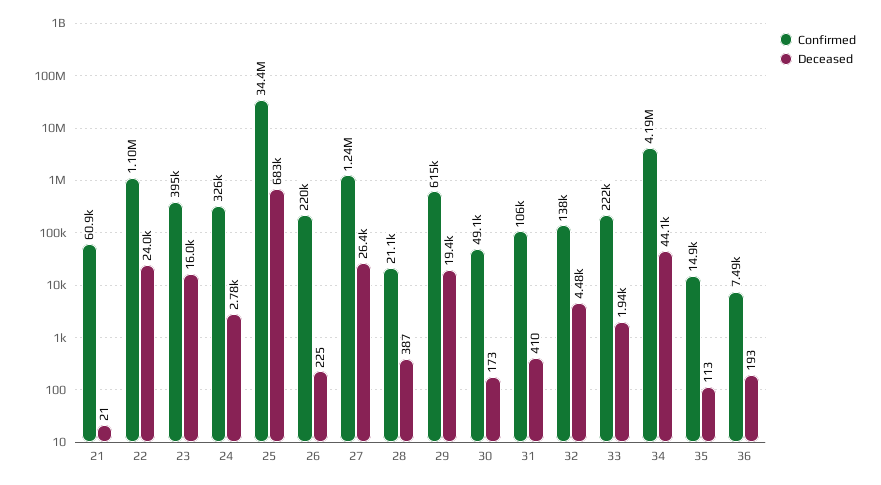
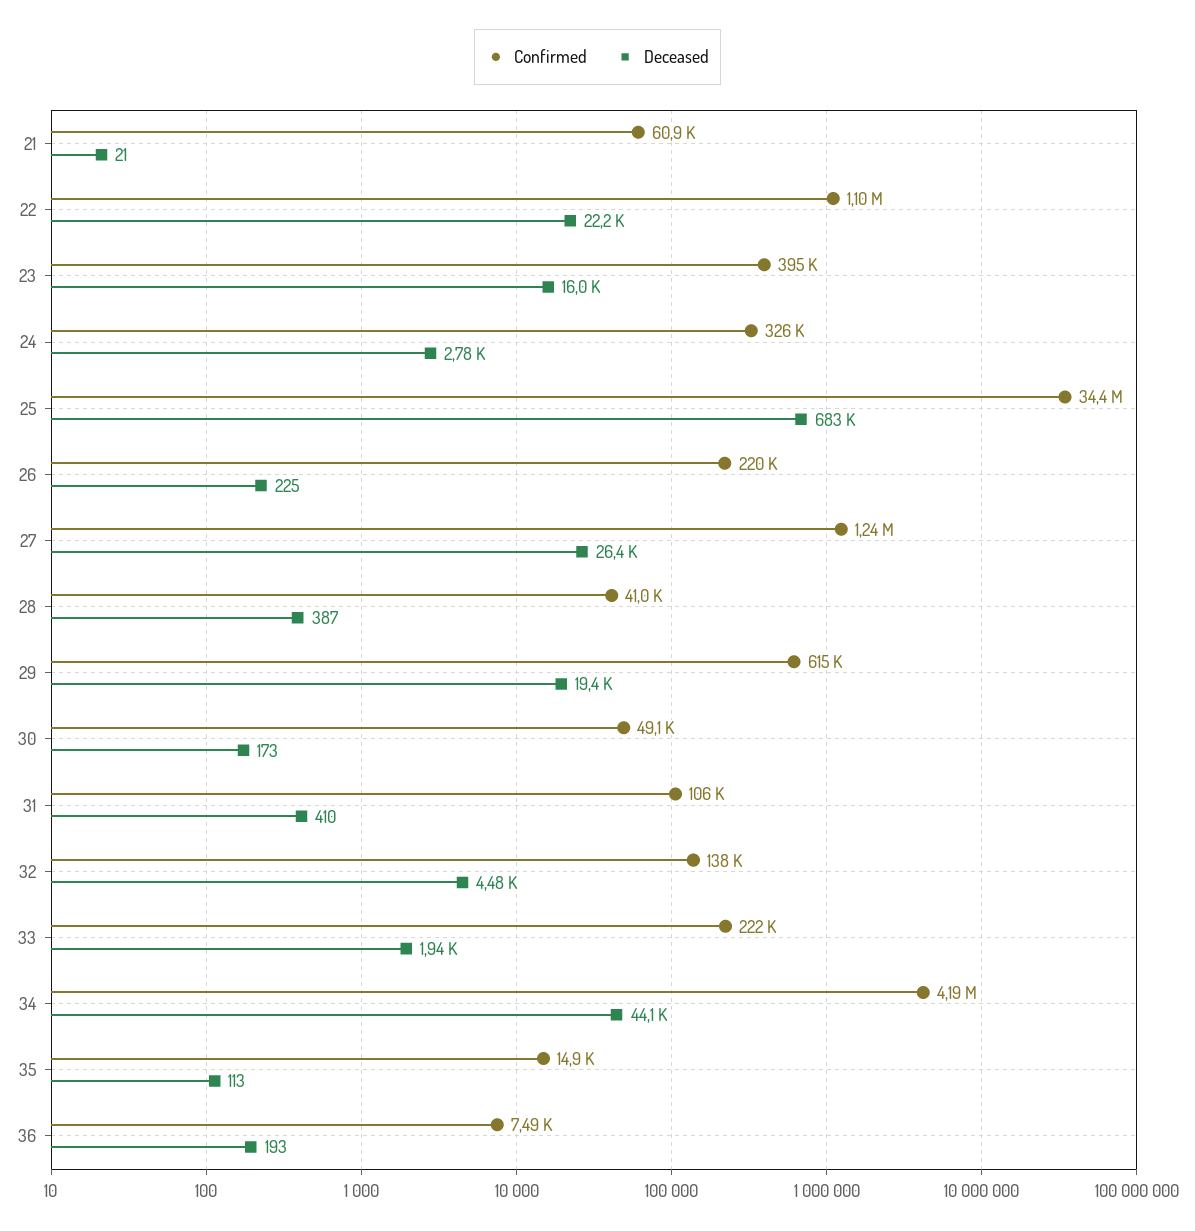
Deceased, 22: 24000 -> 22200
Confirmed, 28: 21100 -> 41000

